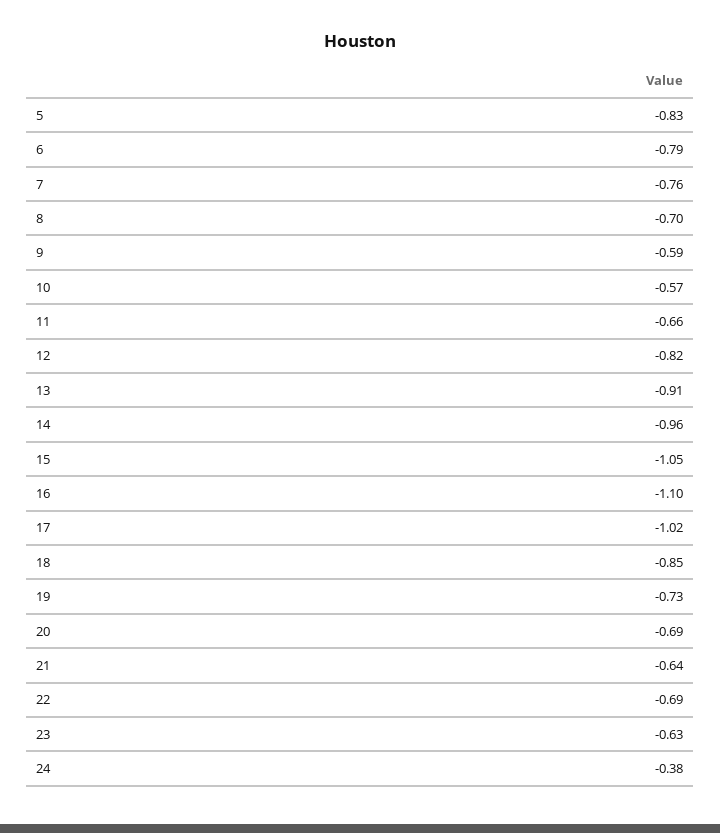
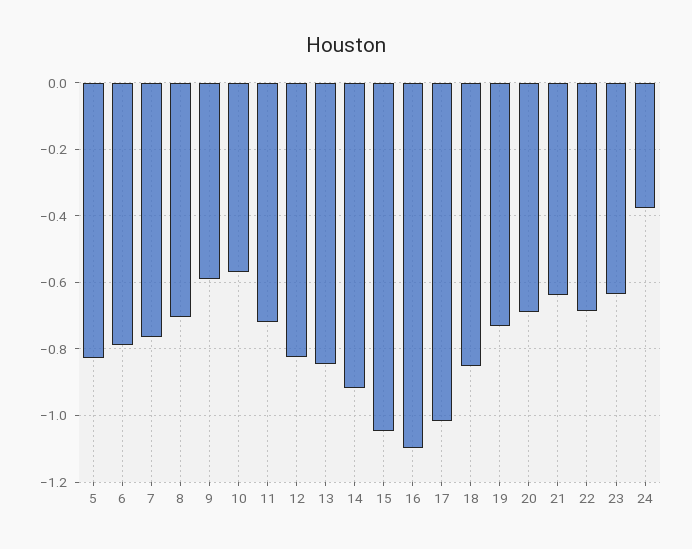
11: -0.66 -> -0.72
13: -0.91 -> -0.84
14: -0.96 -> -0.92

